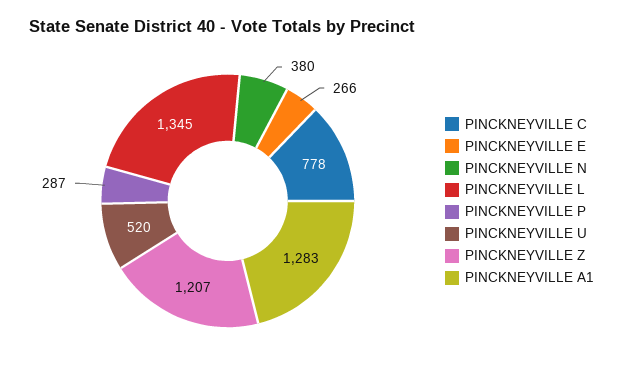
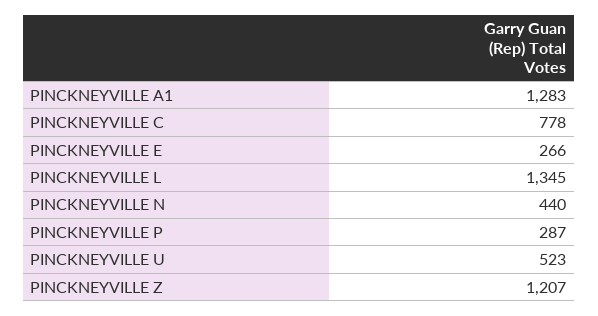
PINCKNEYVILLE N: 380 -> 440
PINCKNEYVILLE U: 520 -> 523

